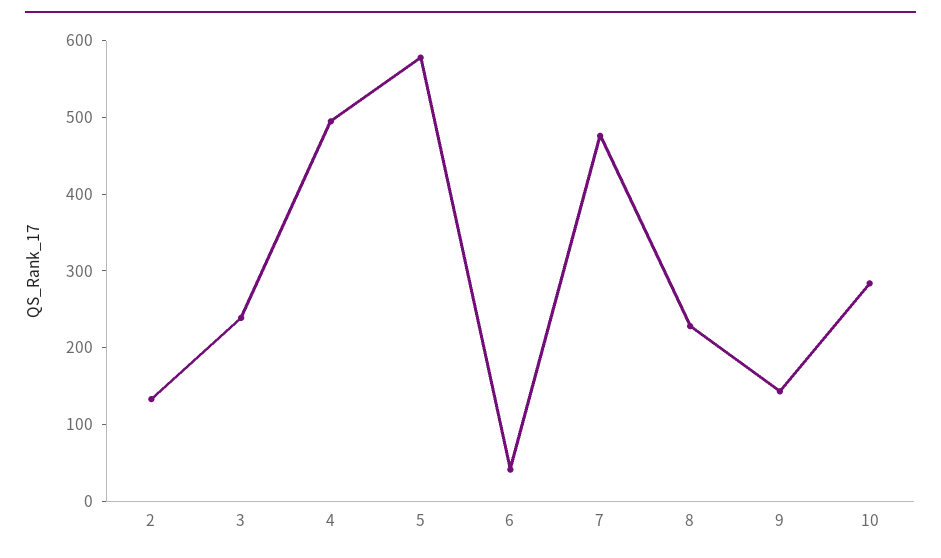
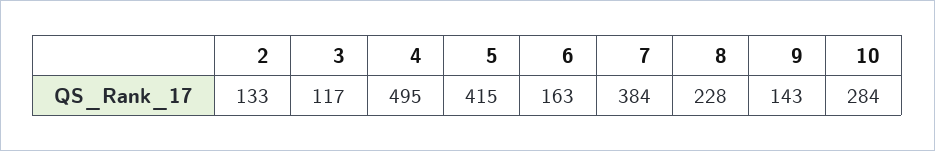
3: 240 -> 117
5: 580 -> 415
6: 40 -> 163
7: 480 -> 384

